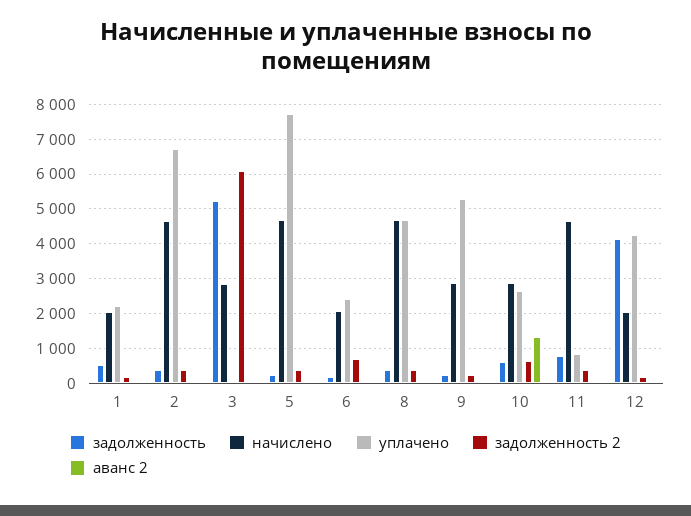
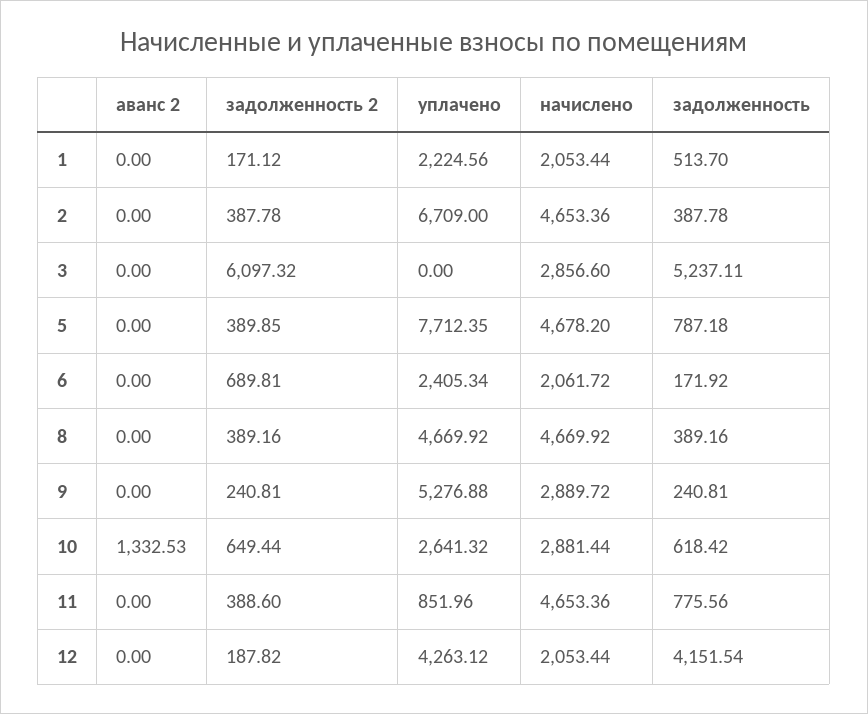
задолженность, 5: 200 -> 787.18

